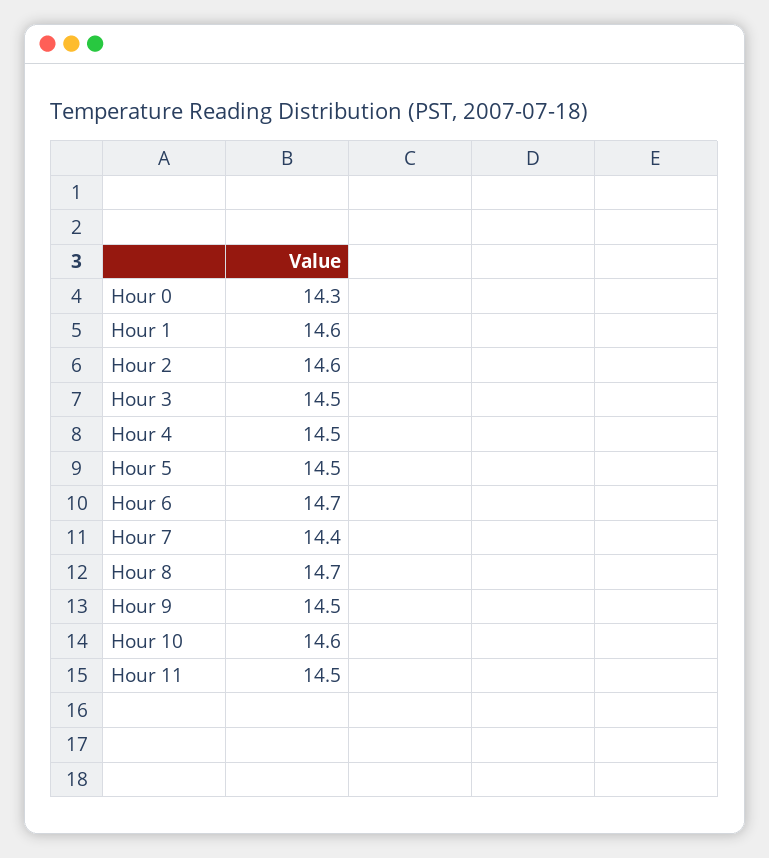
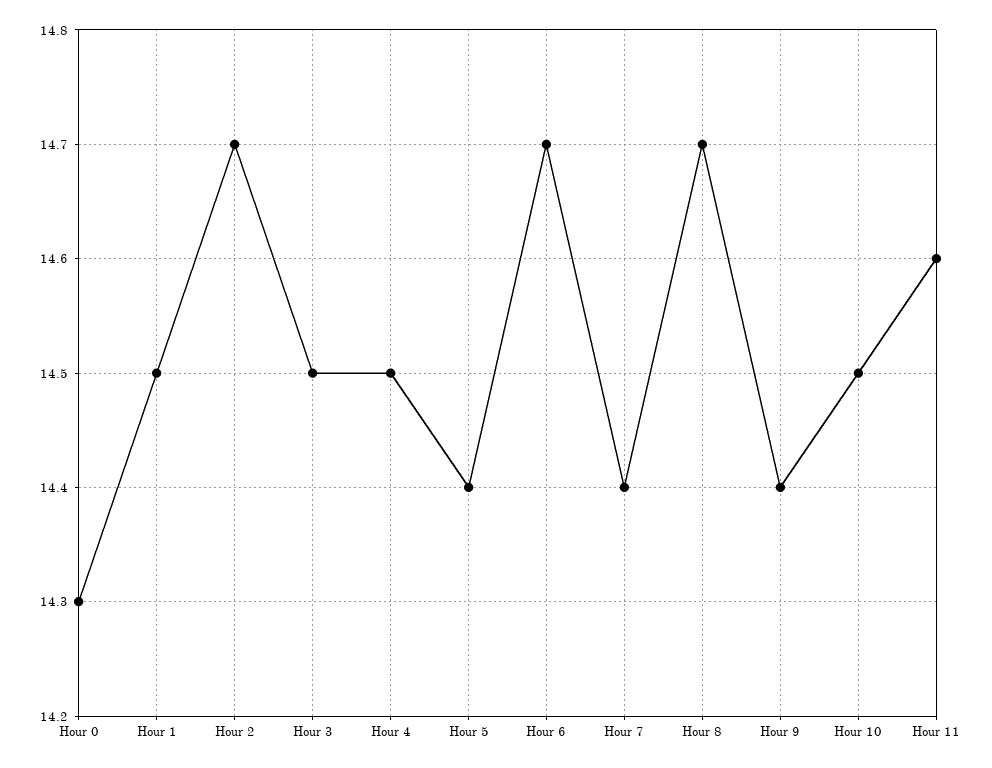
Hour 1: 14.6 -> 14.5
Hour 2: 14.6 -> 14.7
Hour 5: 14.5 -> 14.4
Hour 9: 14.5 -> 14.4
Hour 10: 14.6 -> 14.5
Hour 11: 14.5 -> 14.6

